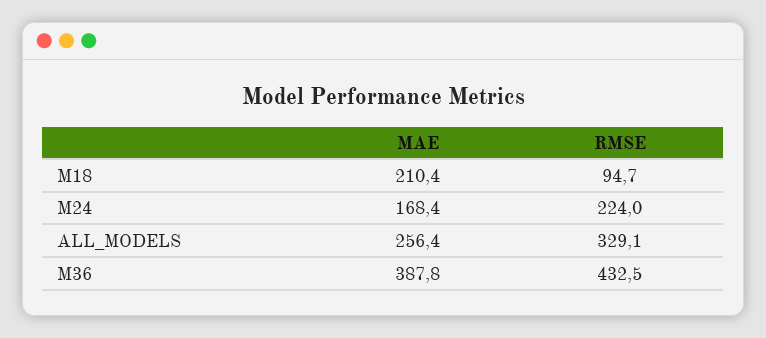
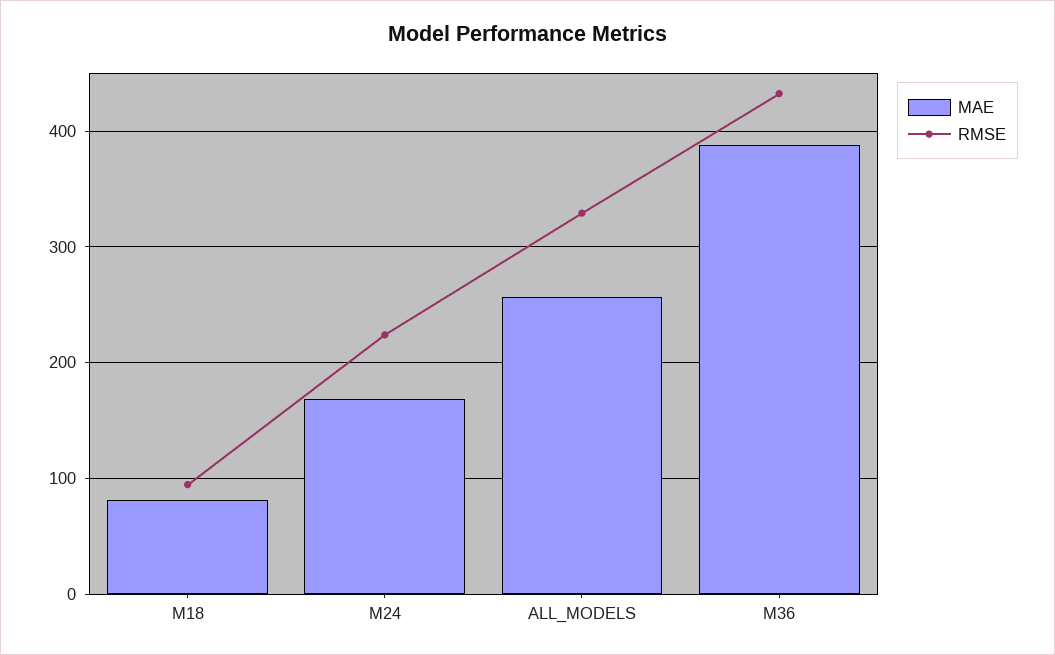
MAE, M18: 210.4 -> 80

